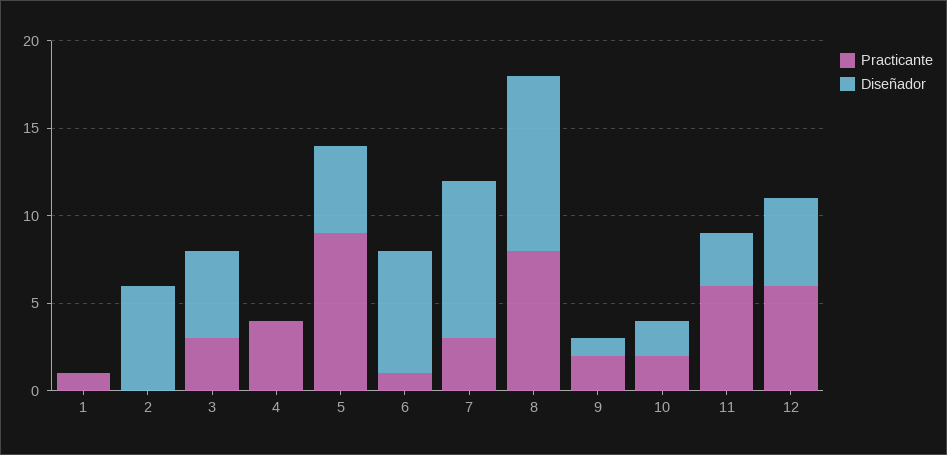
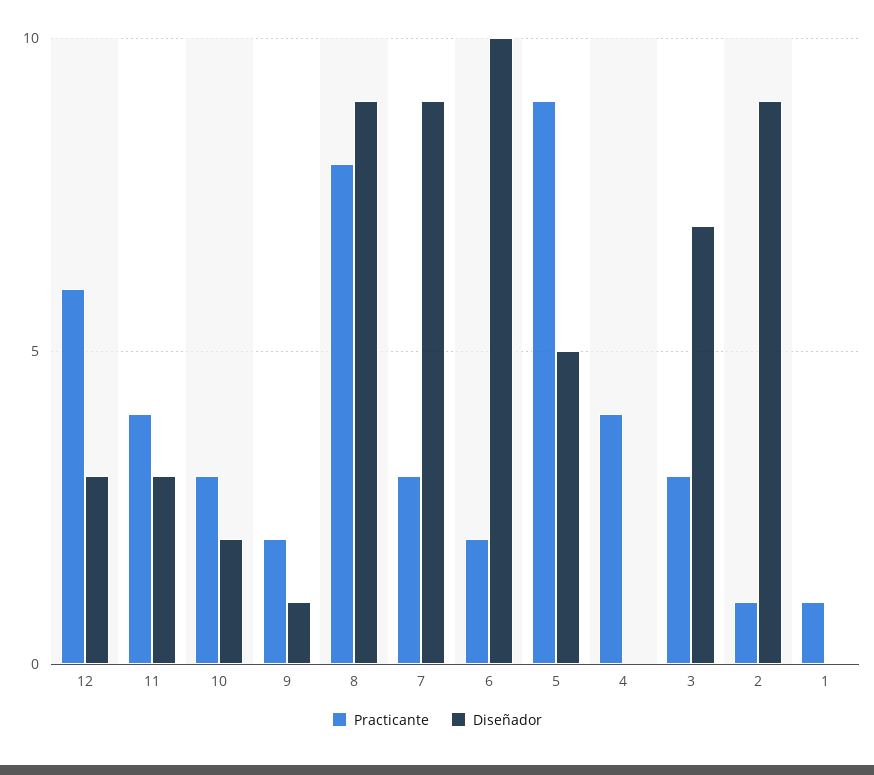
Practicante, 2: 0 -> 1
Diseñador, 2: 6 -> 9
Diseñador, 3: 5 -> 7
Practicante, 6: 1 -> 2
Diseñador, 6: 7 -> 10
Diseñador, 8: 10 -> 9
Practicante, 10: 2 -> 3
Practicante, 11: 6 -> 4
Diseñador, 12: 5 -> 3

